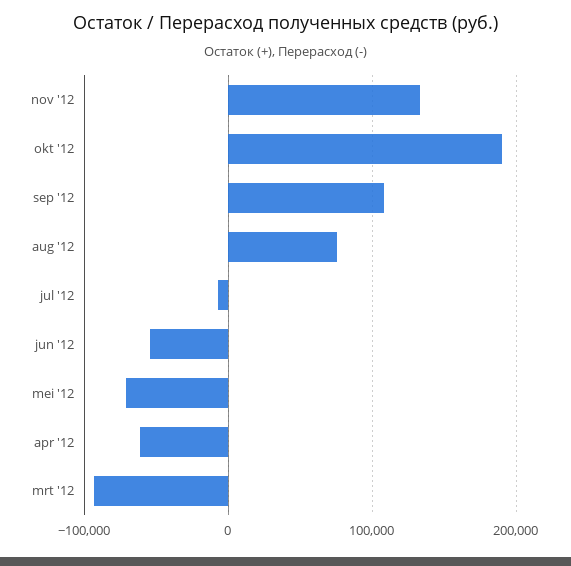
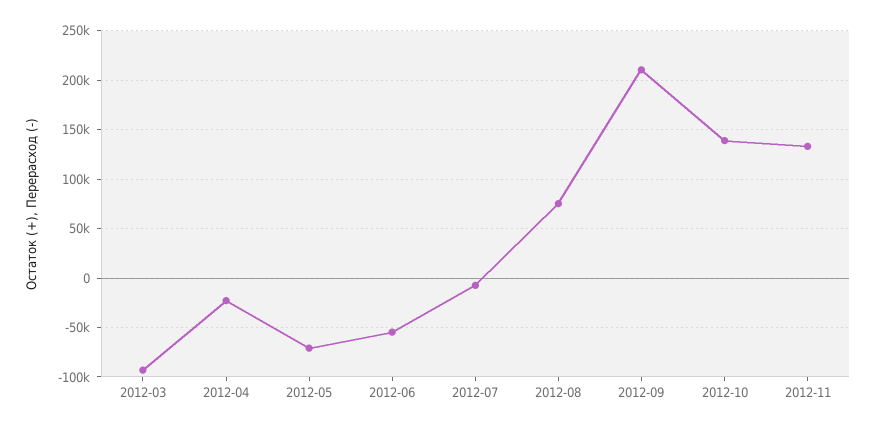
okt '12: 190000 -> 140000
sep '12: 110000 -> 210000
apr '12: -60000 -> -20000

